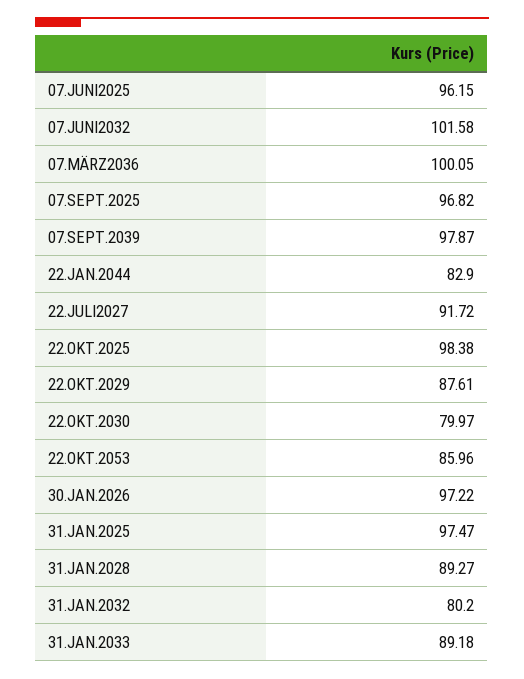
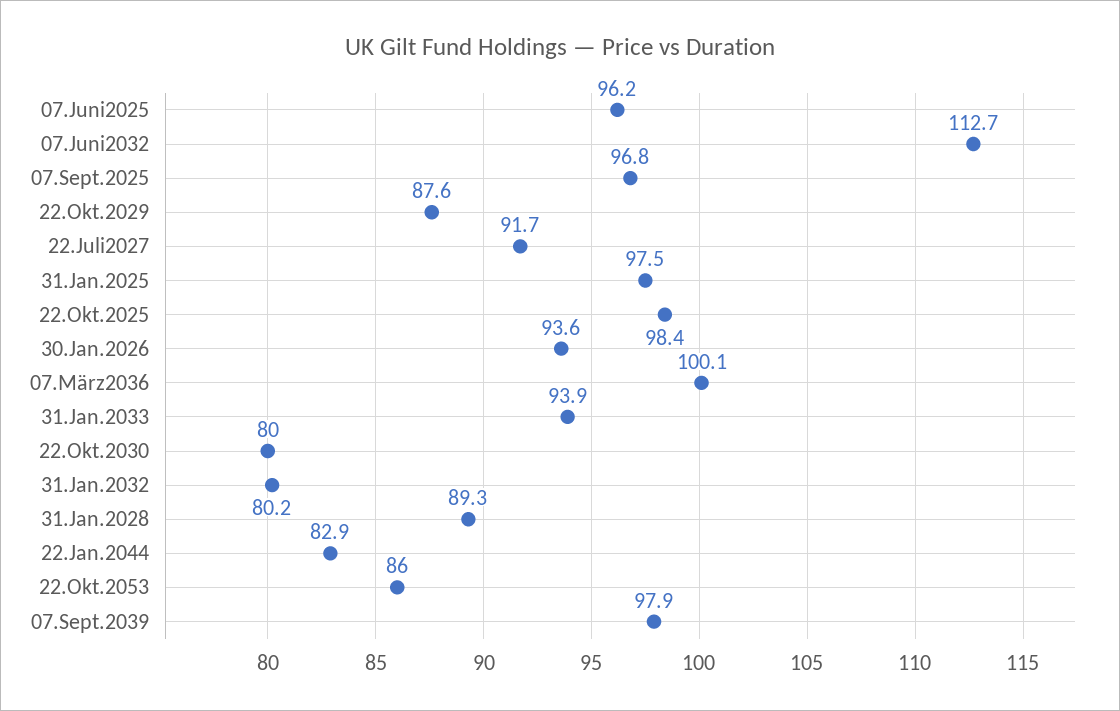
07.JUNI2032: 101.58 -> 112.7
30.JAN.2026: 97.22 -> 93.6
31.JAN.2033: 89.18 -> 93.9

